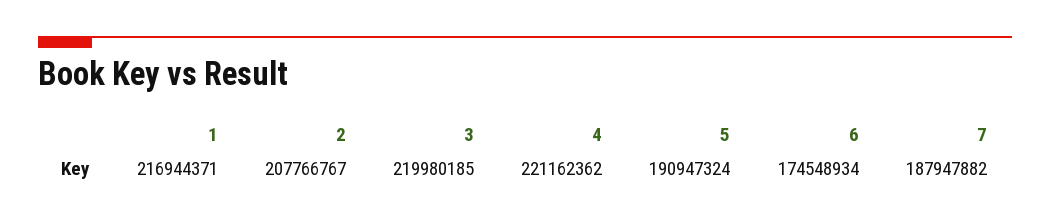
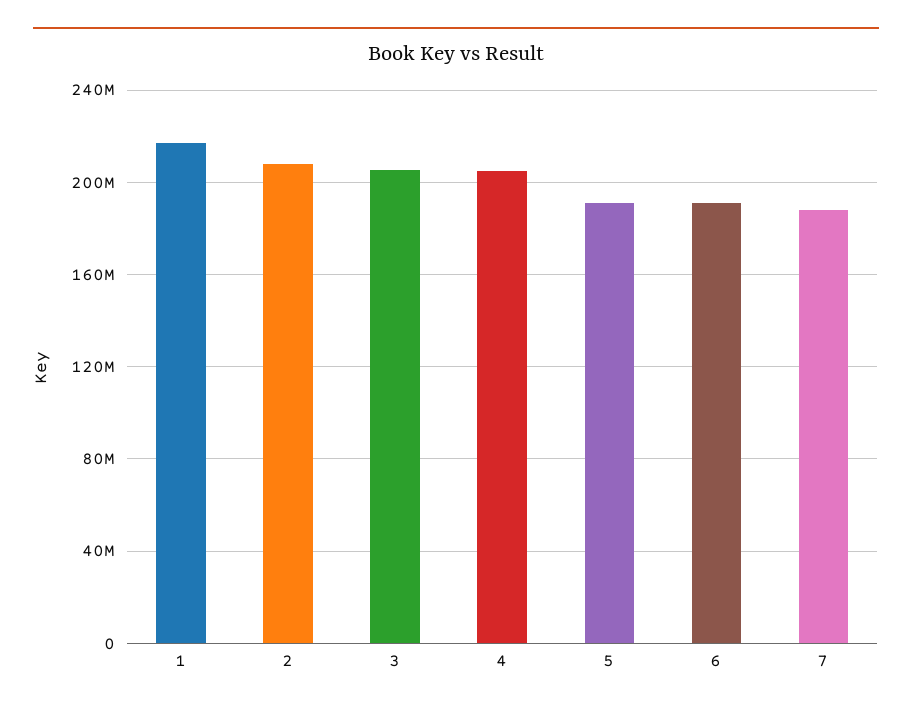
3: 219980185 -> 205000000
4: 221162362 -> 205000000
6: 174548934 -> 190000000

